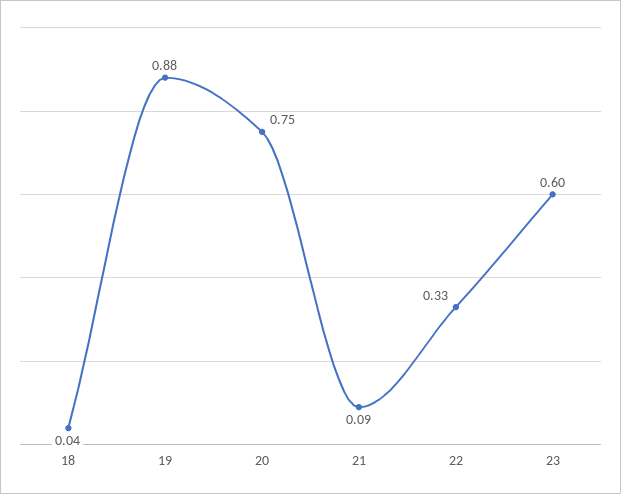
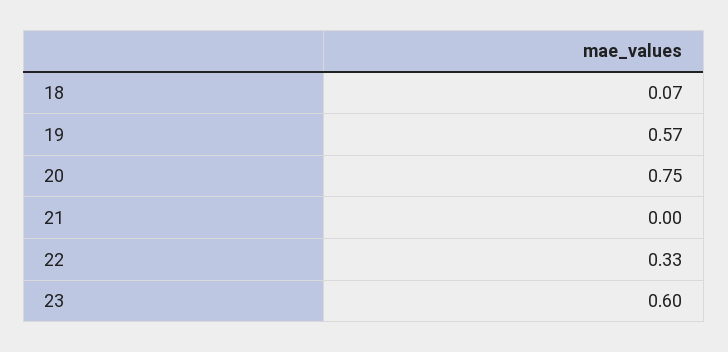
18: 0.04 -> 0.07
19: 0.88 -> 0.57
21: 0.09 -> 0

